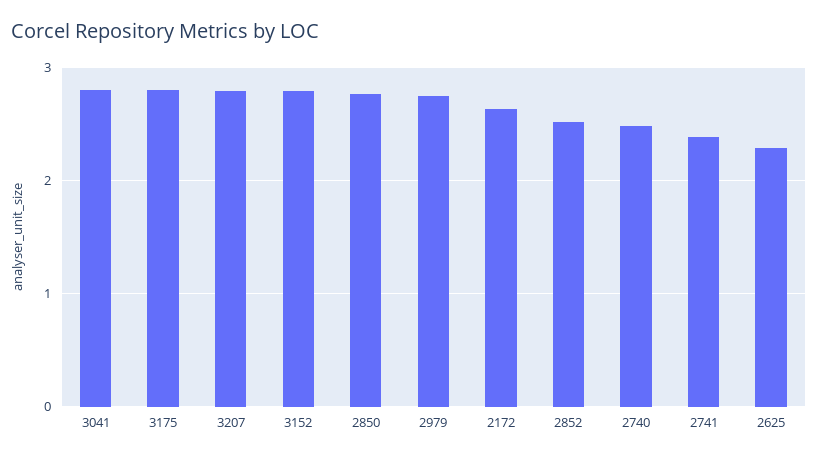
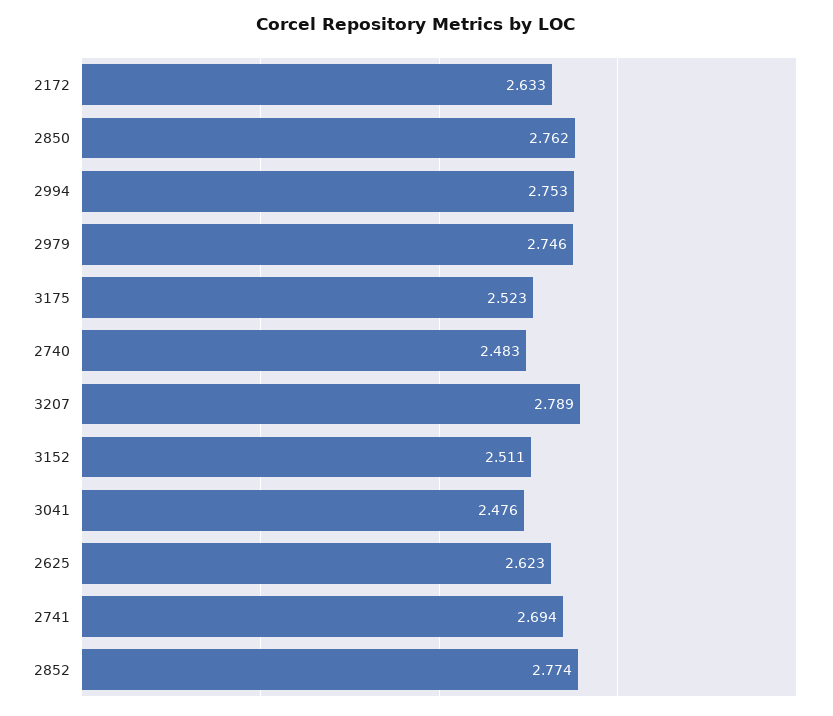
3041: 2.8 -> 2.476
3175: 2.8 -> 2.523
3152: 2.8 -> 2.511
2852: 2.5 -> 2.774
2741: 2.4 -> 2.694
2625: 2.3 -> 2.623
2994: none -> 2.753

